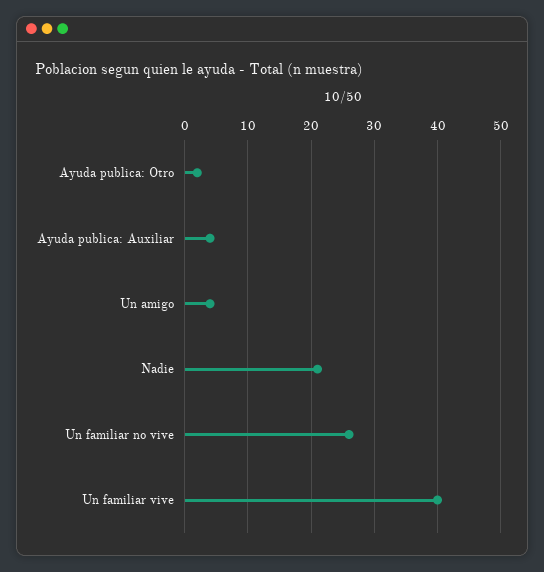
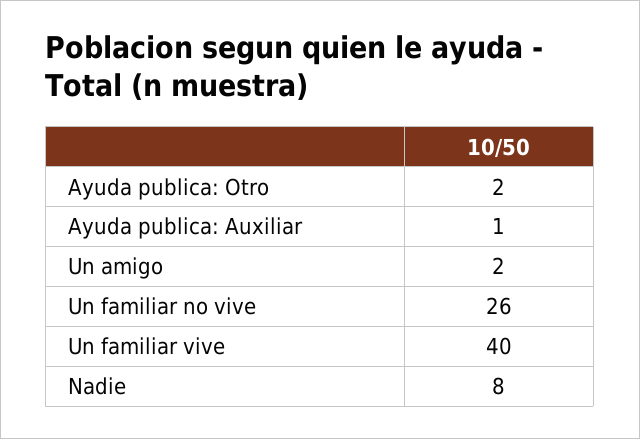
Ayuda publica: Auxiliar: 4 -> 1
Un amigo: 4 -> 2
Nadie: 21 -> 8

